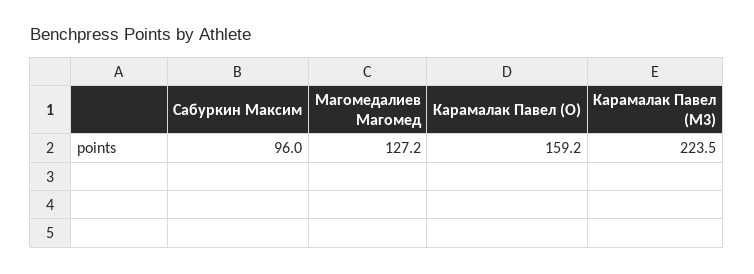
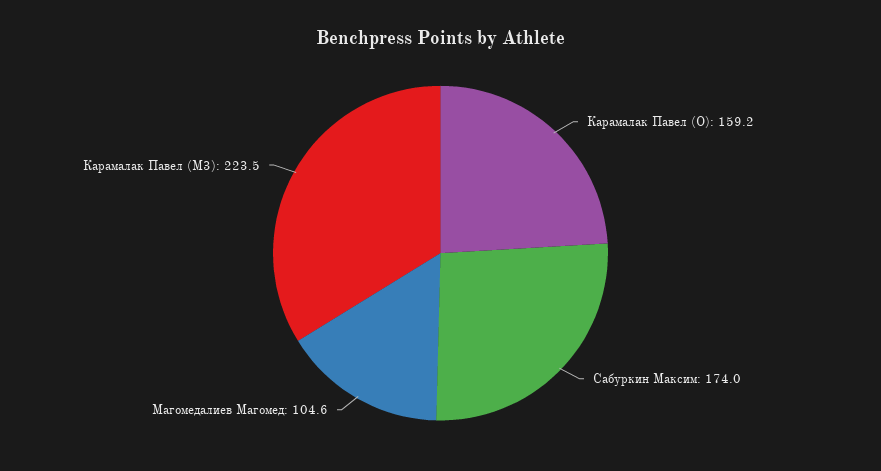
Сабуркин Максим: 96 -> 174
Магомедалиев Магомед: 127.2 -> 104.6

